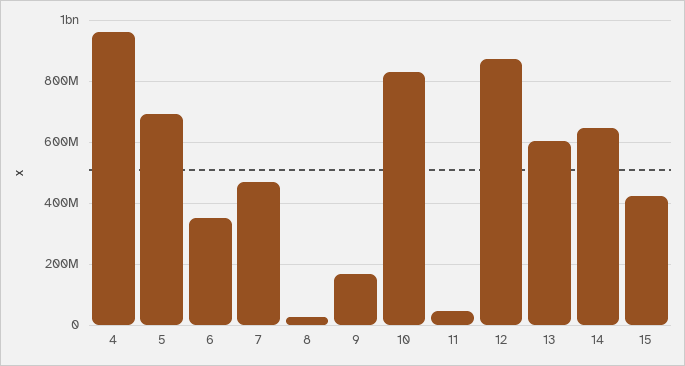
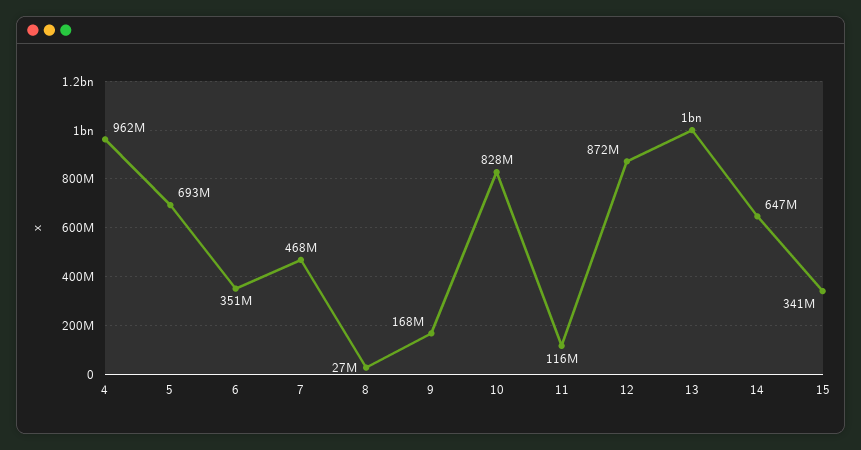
11: 40000000 -> 116000000
13: 600000000 -> 1000000000
15: 420000000 -> 341000000

